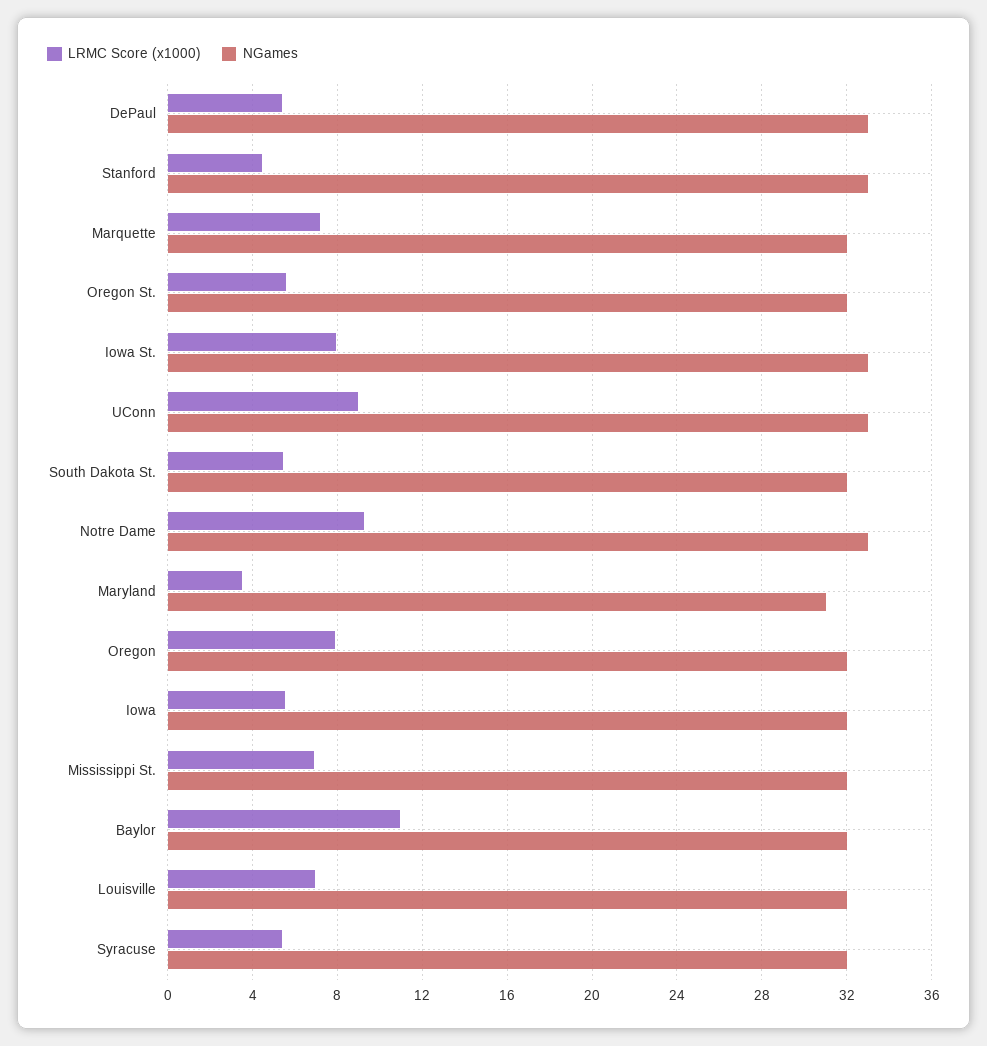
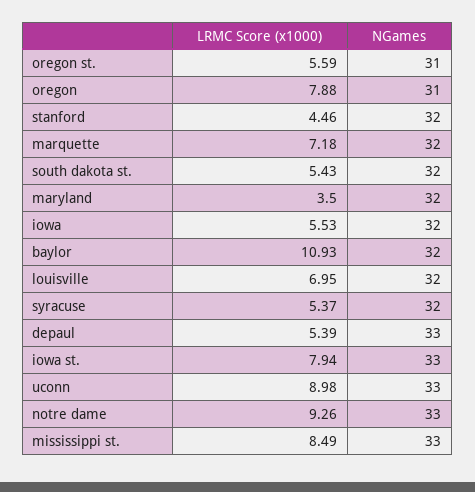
NGames, Stanford: 33 -> 32
NGames, Oregon St.: 32 -> 31
NGames, Maryland: 31 -> 32
NGames, Oregon: 32 -> 31
LRMC Score (x1000), Mississippi St.: 7 -> 8.49
NGames, Mississippi St.: 32 -> 33

